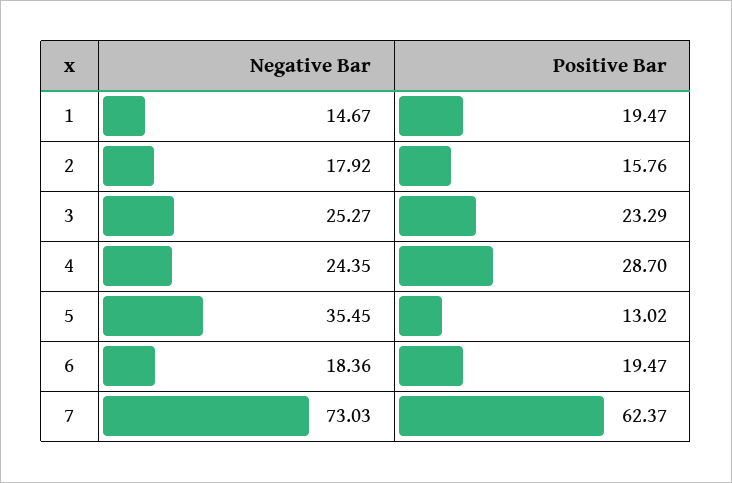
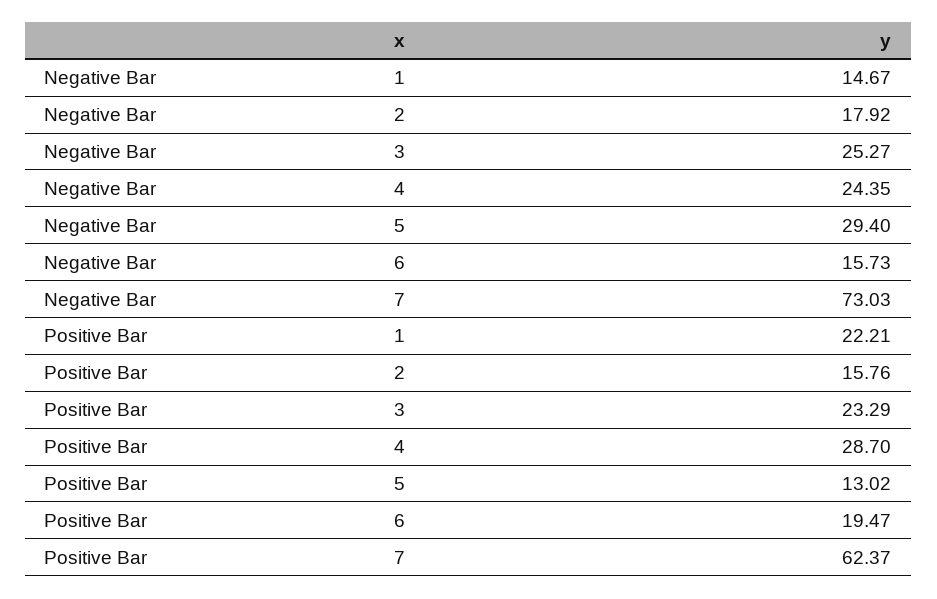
Positive Bar, 1: 19.47 -> 22.21
Negative Bar, 5: 35.45 -> 29.4
Negative Bar, 6: 18.36 -> 15.73

